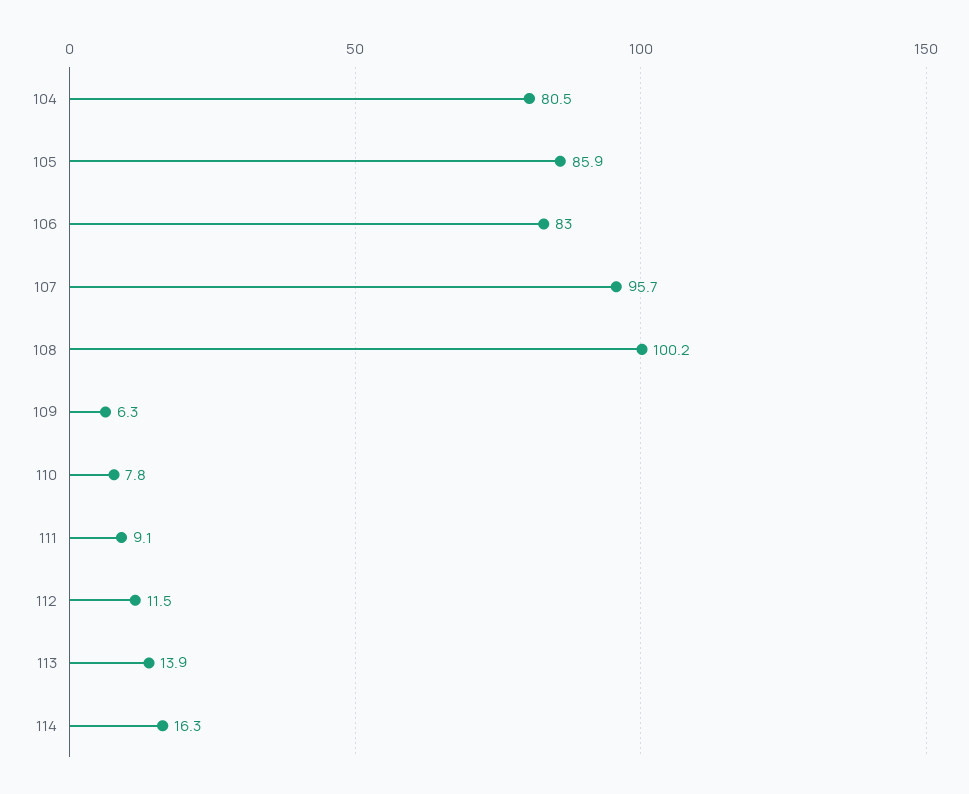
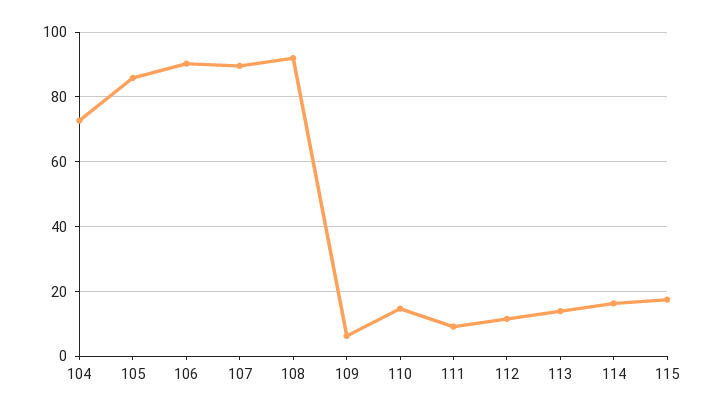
104: 80.5 -> 72
106: 83 -> 90
107: 95.7 -> 90
108: 100.2 -> 92
110: 7.8 -> 14
115: none -> 18

